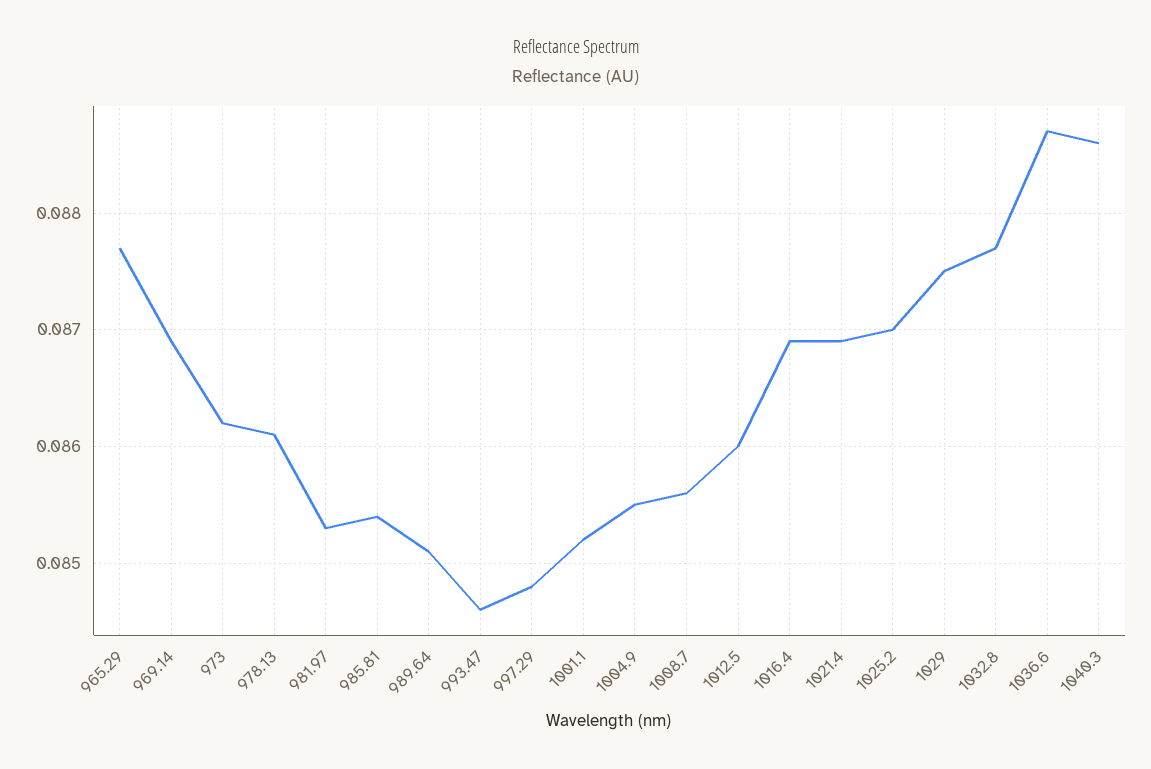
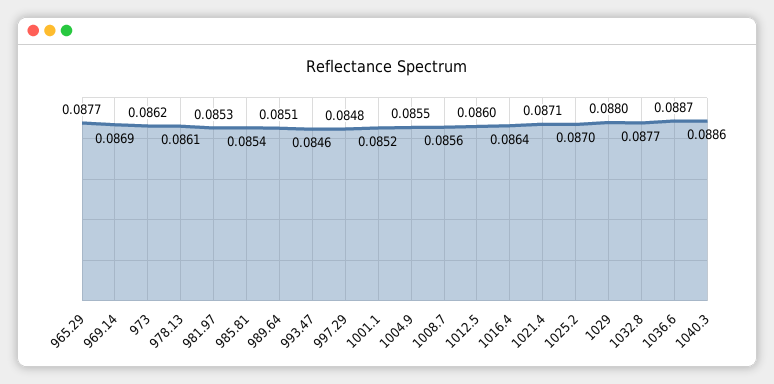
1016.4: 0.0869 -> 0.0864
1021.4: 0.0869 -> 0.0871
1029: 0.0875 -> 0.088

